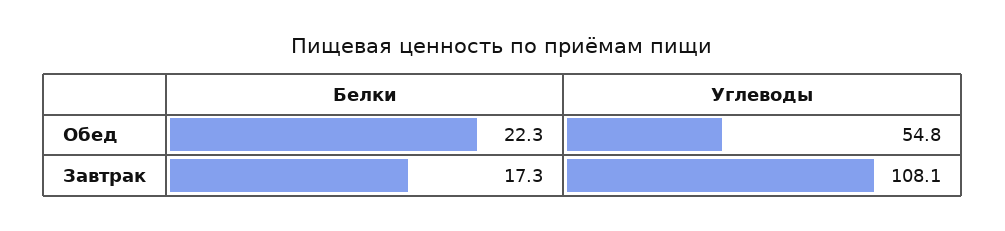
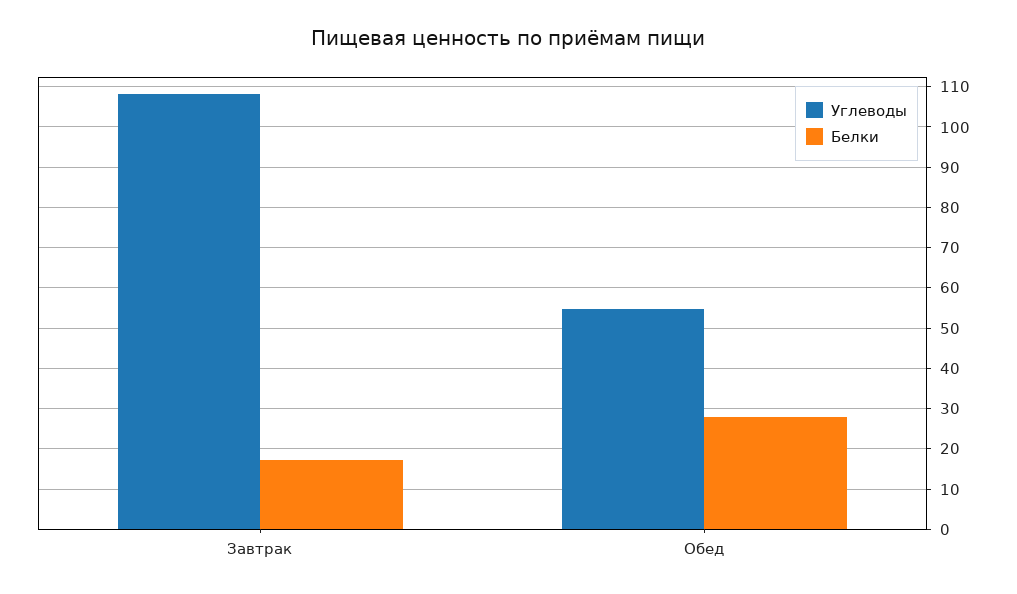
Белки, Обед: 22.3 -> 28

